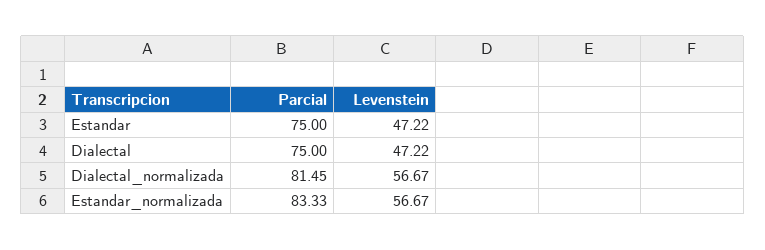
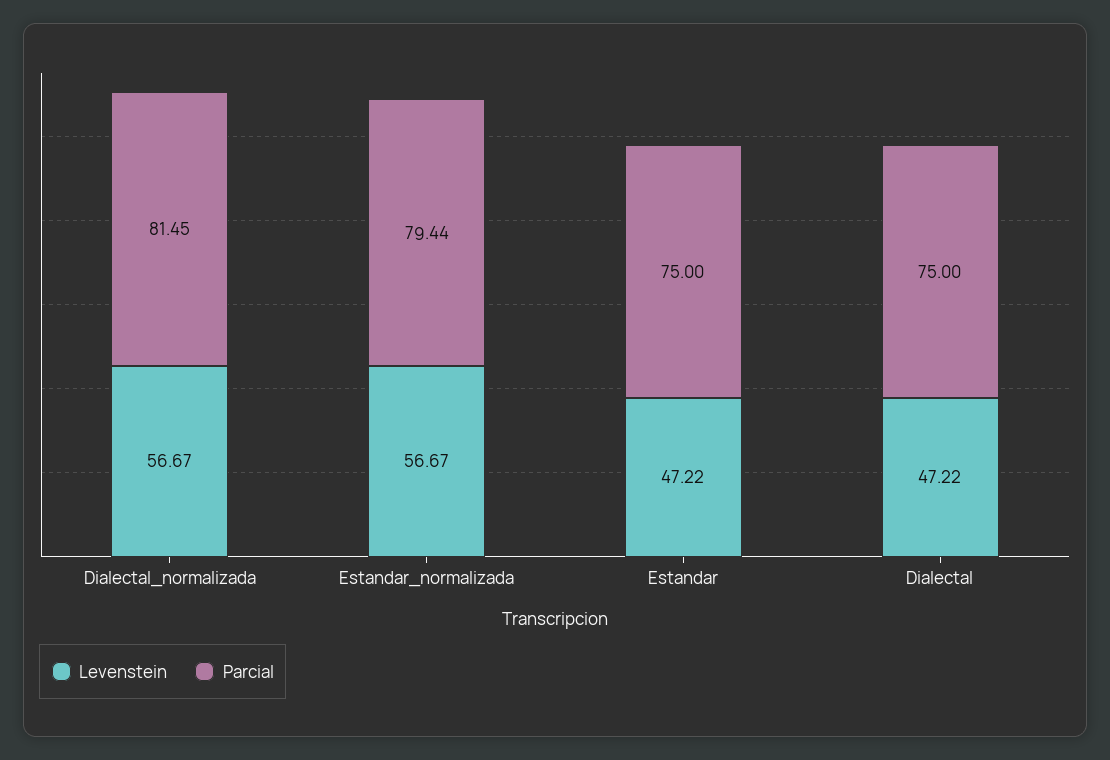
Parcial, Estandar_normalizada: 83.33 -> 79.44

